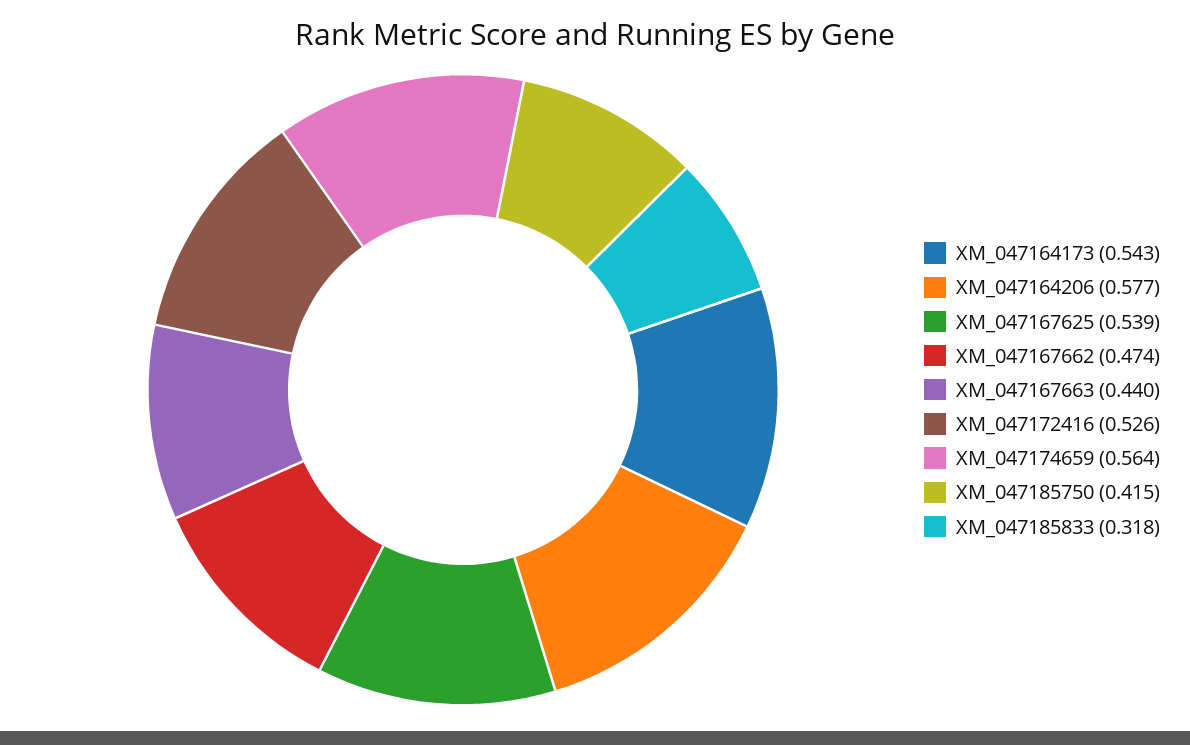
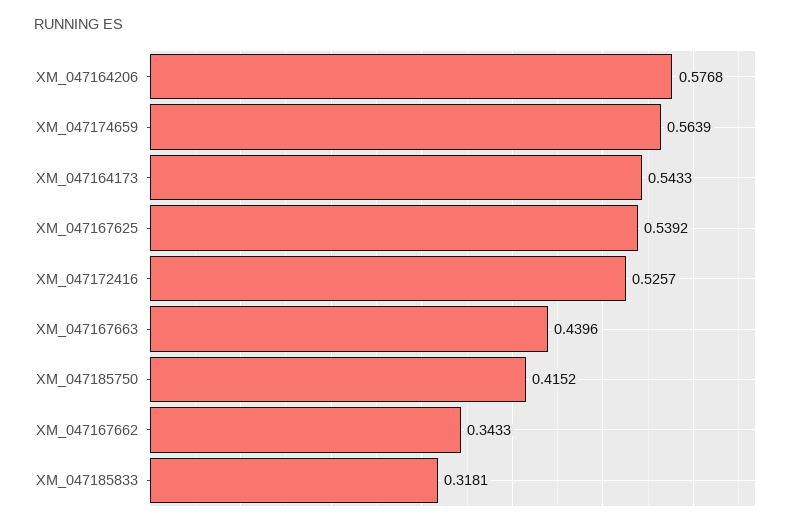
XM_047167662: 0.474 -> 0.3433

